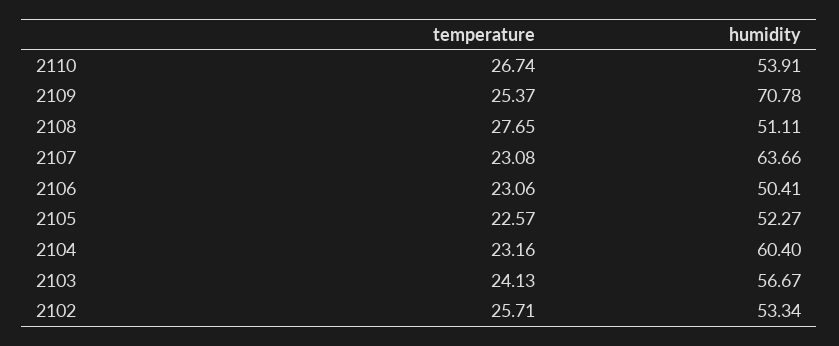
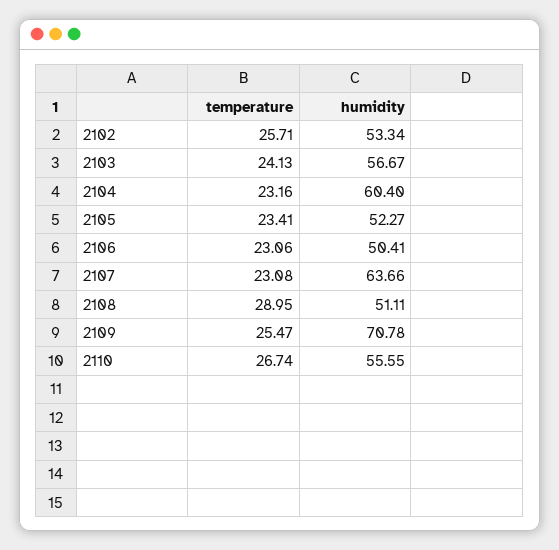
humidity, 2110: 53.91 -> 55.55
temperature, 2109: 25.37 -> 25.47
temperature, 2108: 27.65 -> 28.95
temperature, 2105: 22.57 -> 23.41

